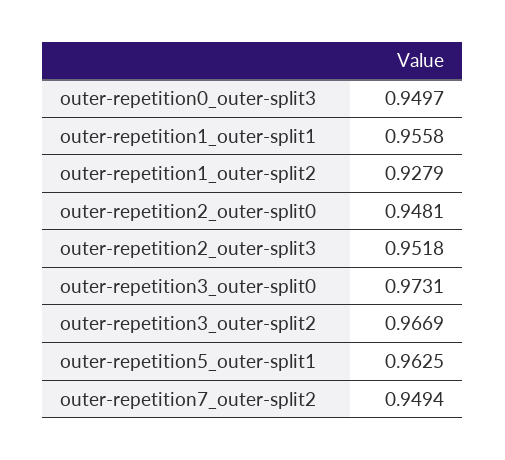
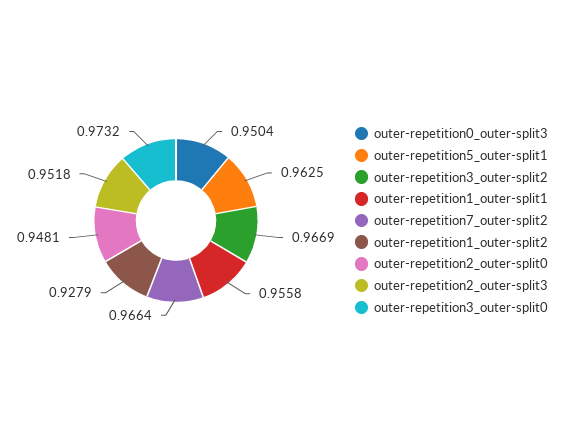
outer-repetition0_outer-split3: 0.9497 -> 0.9504
outer-repetition3_outer-split0: 0.9731 -> 0.9732
outer-repetition7_outer-split2: 0.9494 -> 0.9664

